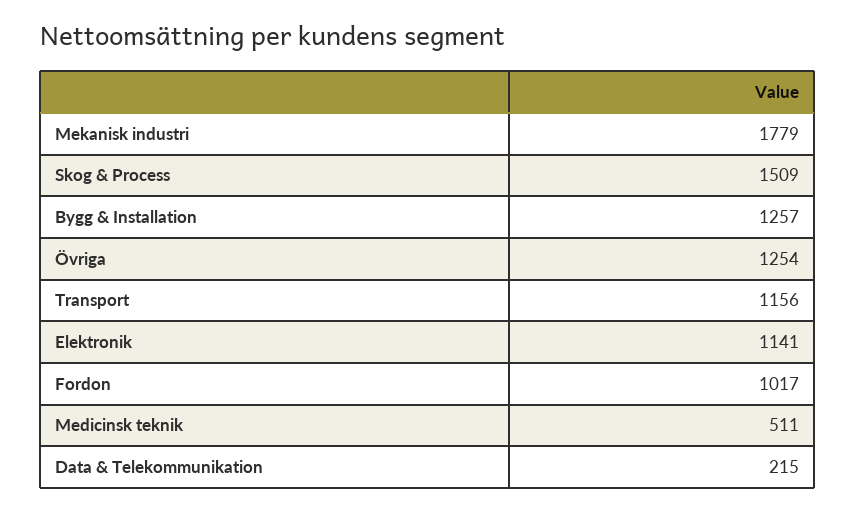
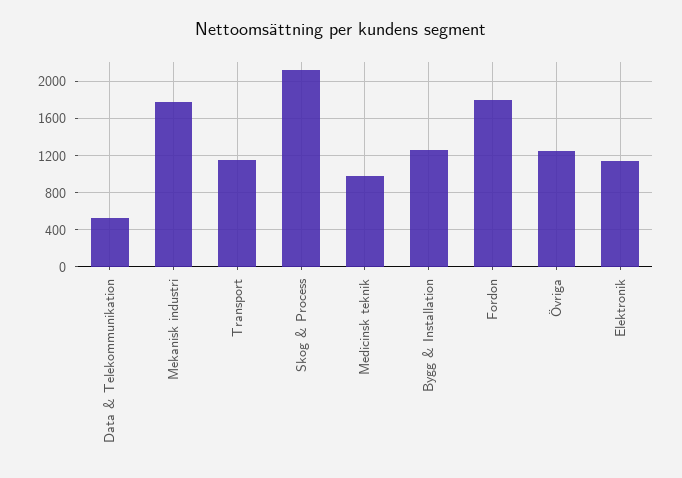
Skog & Process: 1509 -> 2100
Fordon: 1017 -> 1800
Medicinsk teknik: 511 -> 1000
Data & Telekommunikation: 215 -> 500

